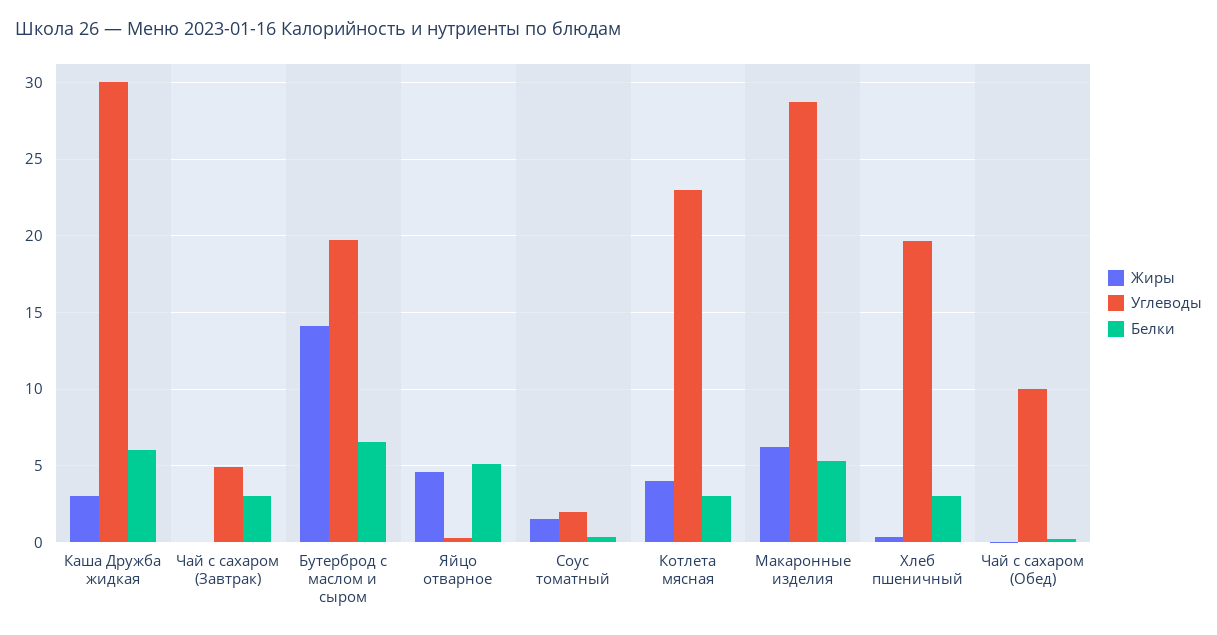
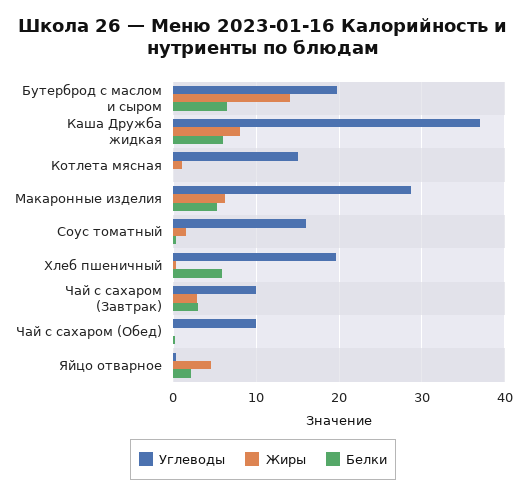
Жиры, Каша Дружба жидкая: 3 -> 8
Углеводы, Каша Дружба жидкая: 30 -> 37
Жиры, Чай с сахаром (Завтрак): 0 -> 3
Углеводы, Чай с сахаром (Завтрак): 5 -> 10
Белки, Яйцо отварное: 5 -> 2
Углеводы, Соус томатный: 2 -> 16
Жиры, Котлета мясная: 4 -> 1
Углеводы, Котлета мясная: 23 -> 15
Белки, Котлета мясная: 3 -> 0
Белки, Хлеб пшеничный: 3 -> 6

